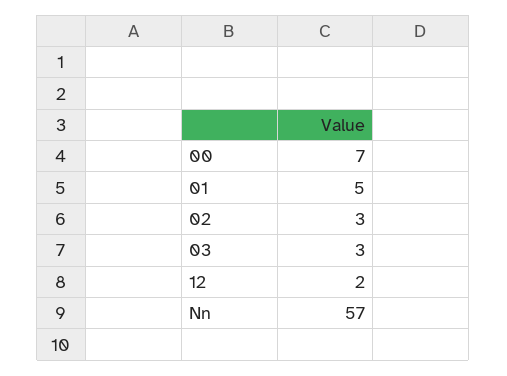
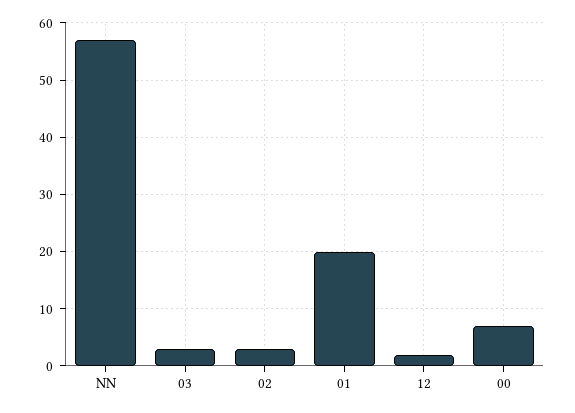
01: 5 -> 20

